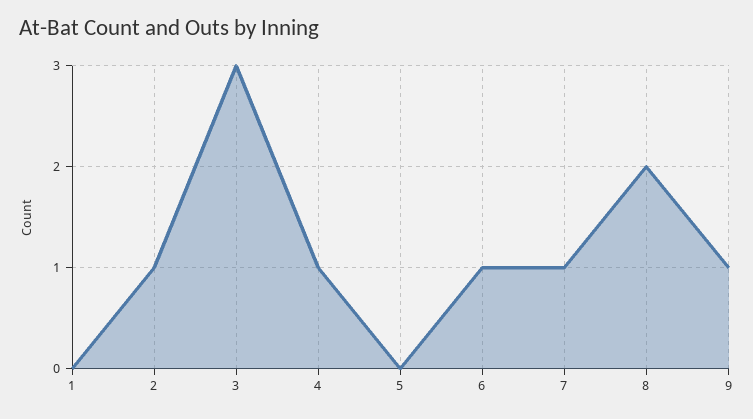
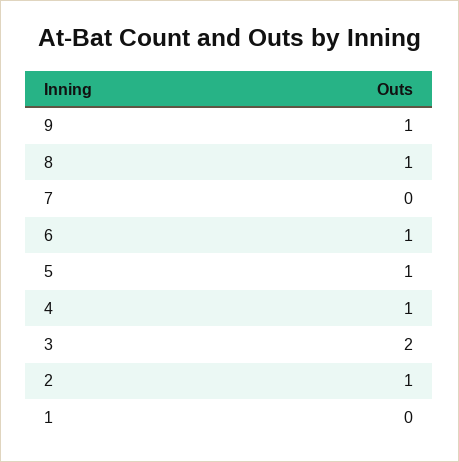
3: 3 -> 2
5: 0 -> 1
7: 1 -> 0
8: 2 -> 1

